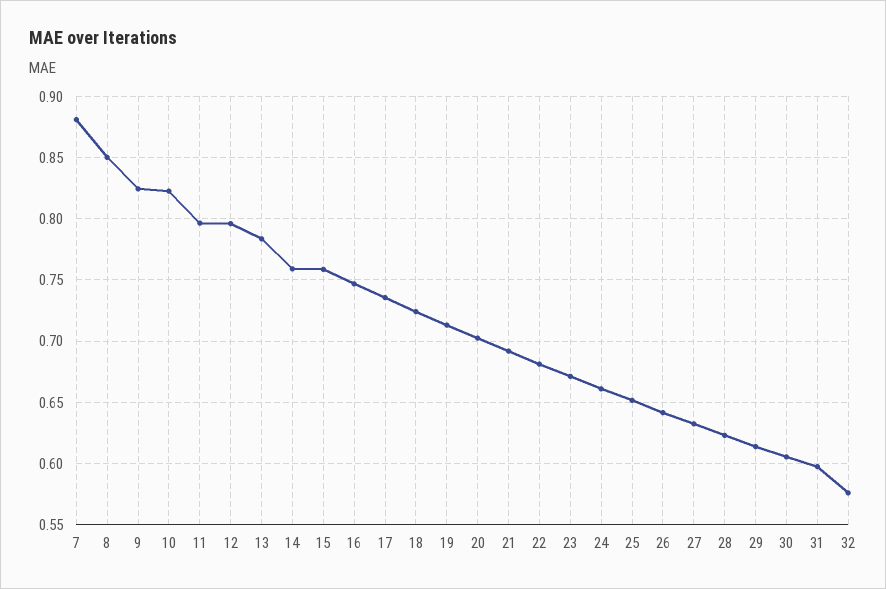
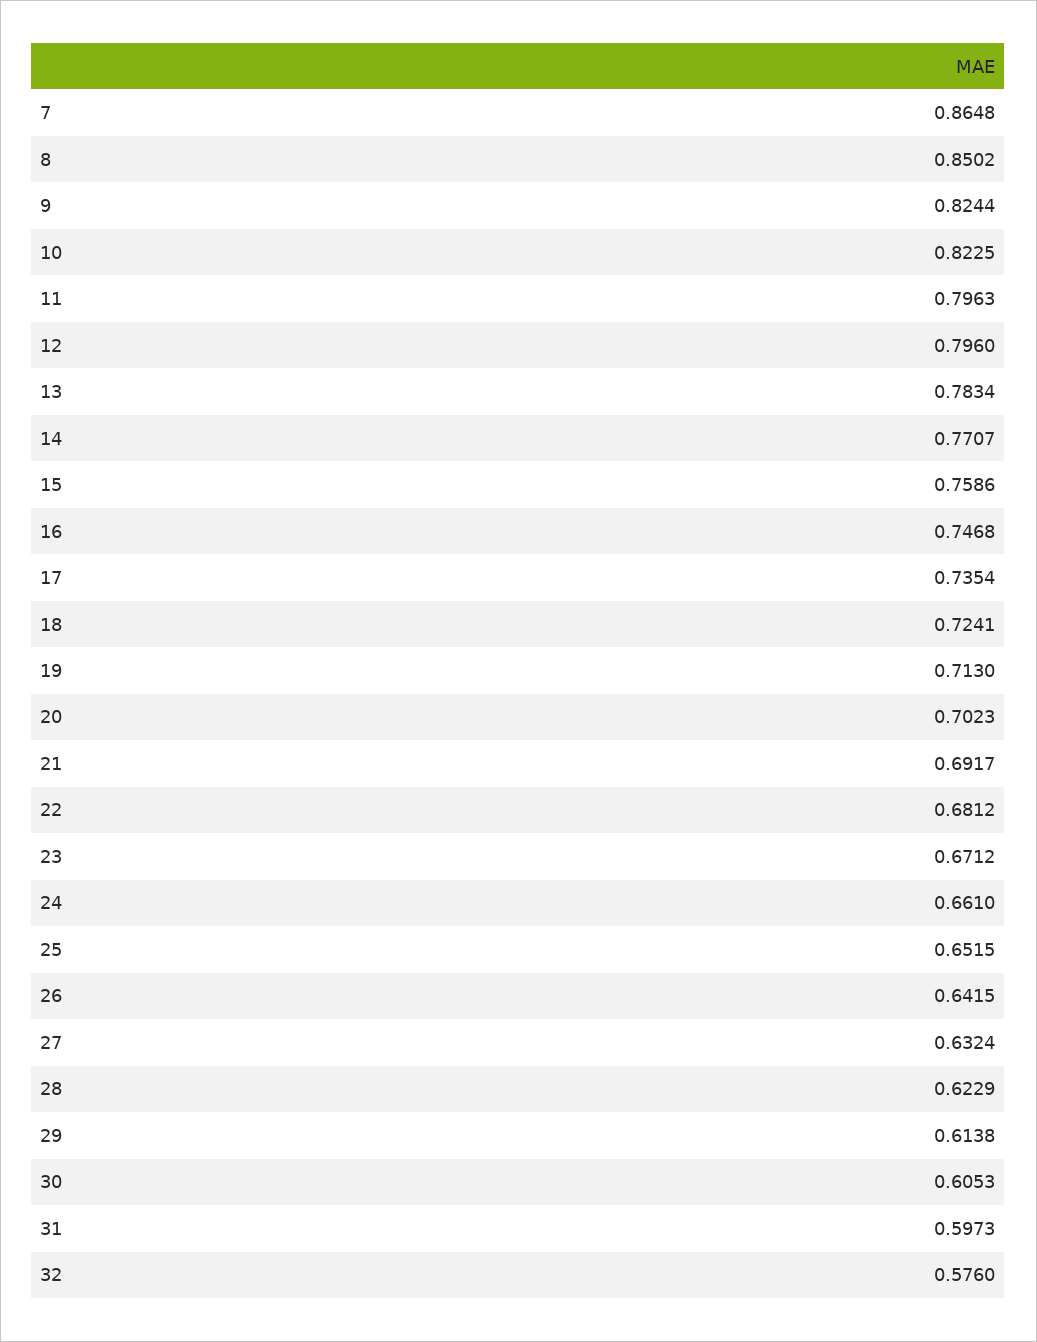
7: 0.88 -> 0.8648
14: 0.76 -> 0.7707

